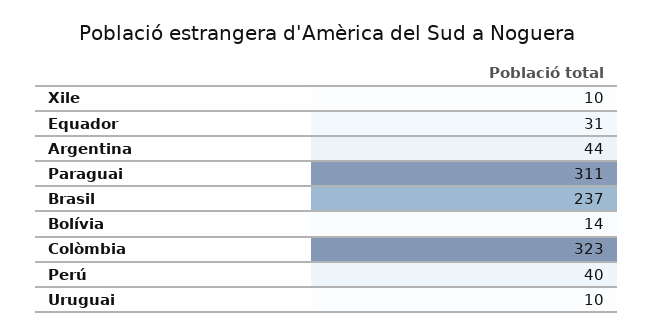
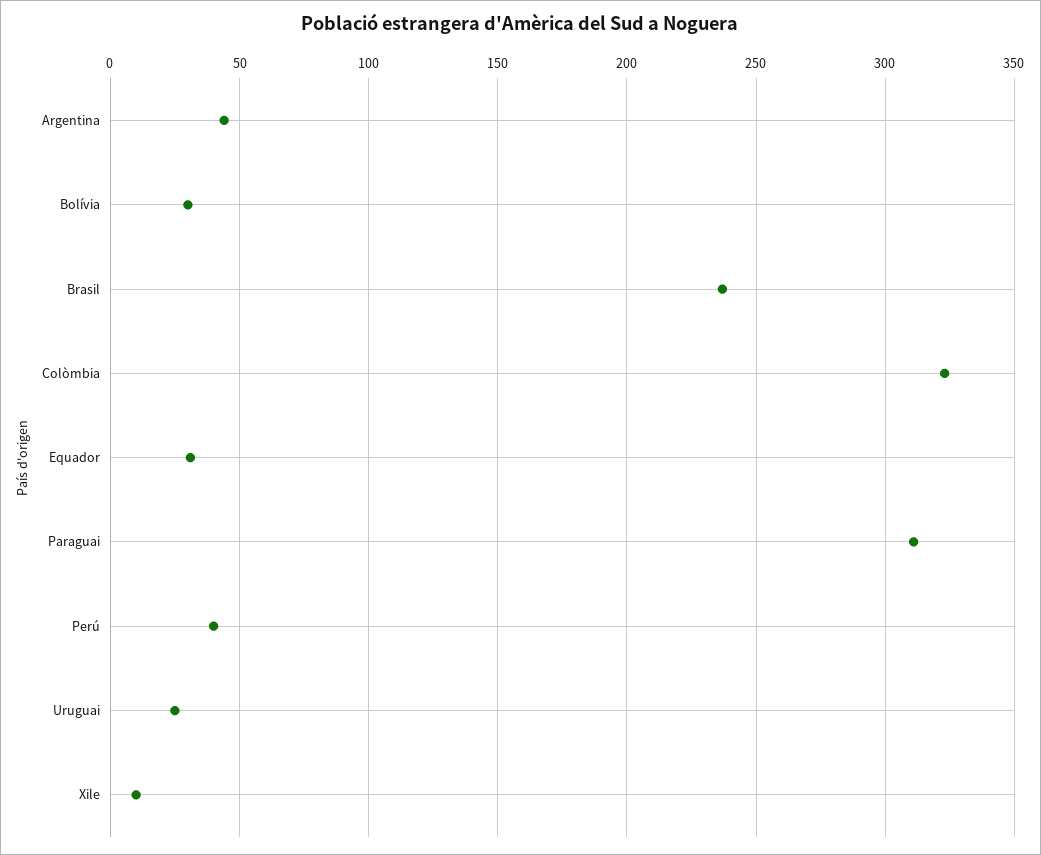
Bolívia: 14 -> 30
Uruguai: 10 -> 25

